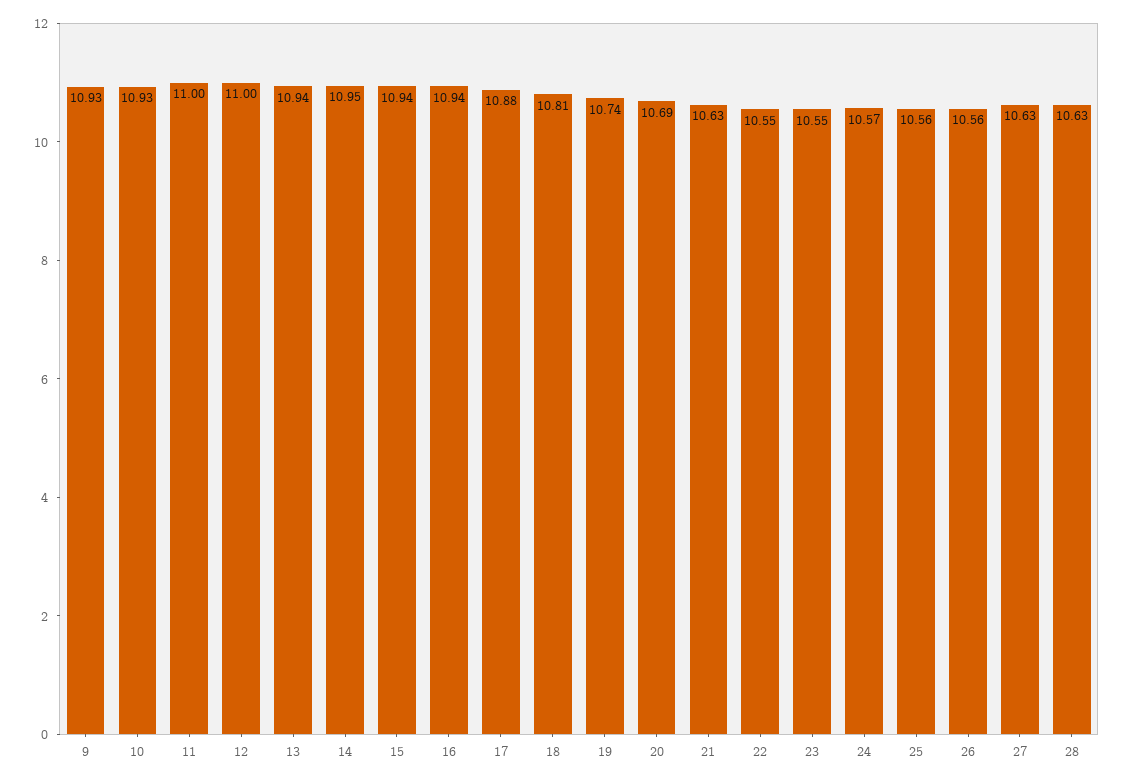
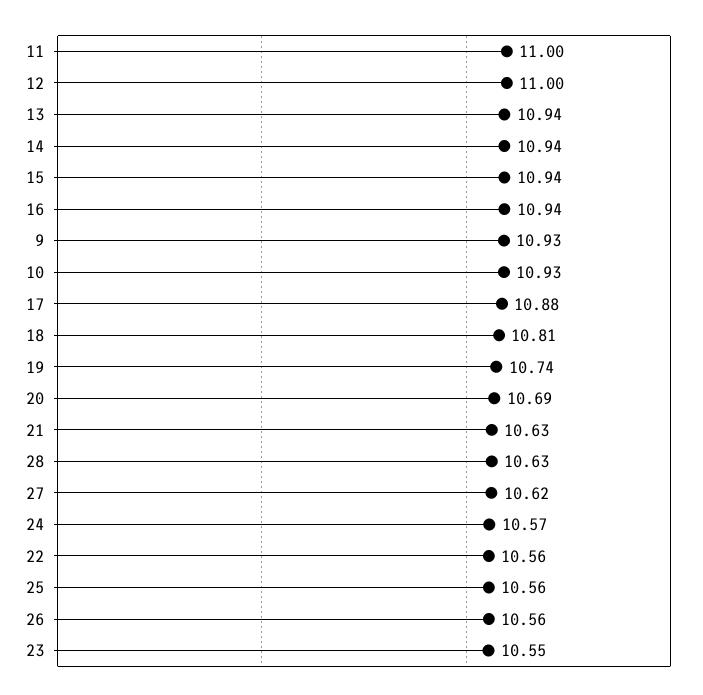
14: 10.95 -> 10.94
22: 10.55 -> 10.56
27: 10.63 -> 10.62

